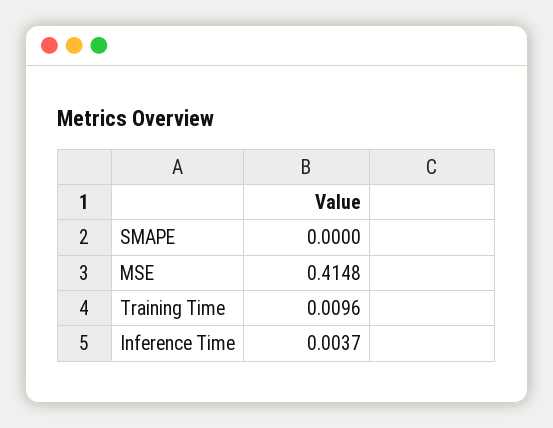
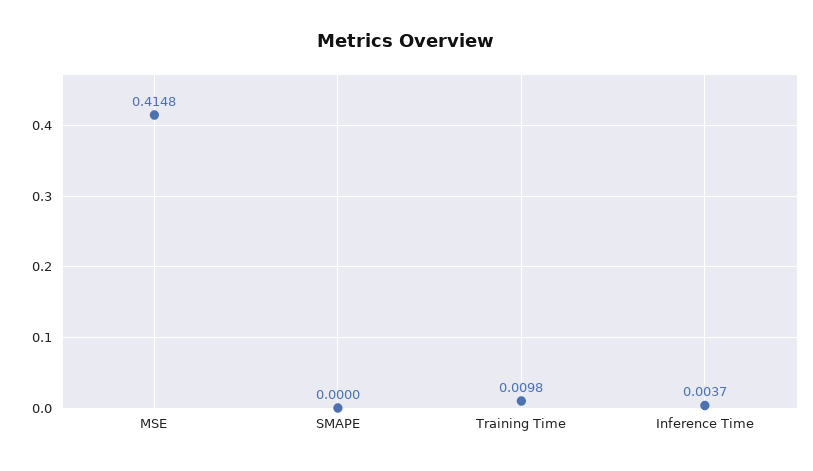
Training Time: 0.0096 -> 0.0098

